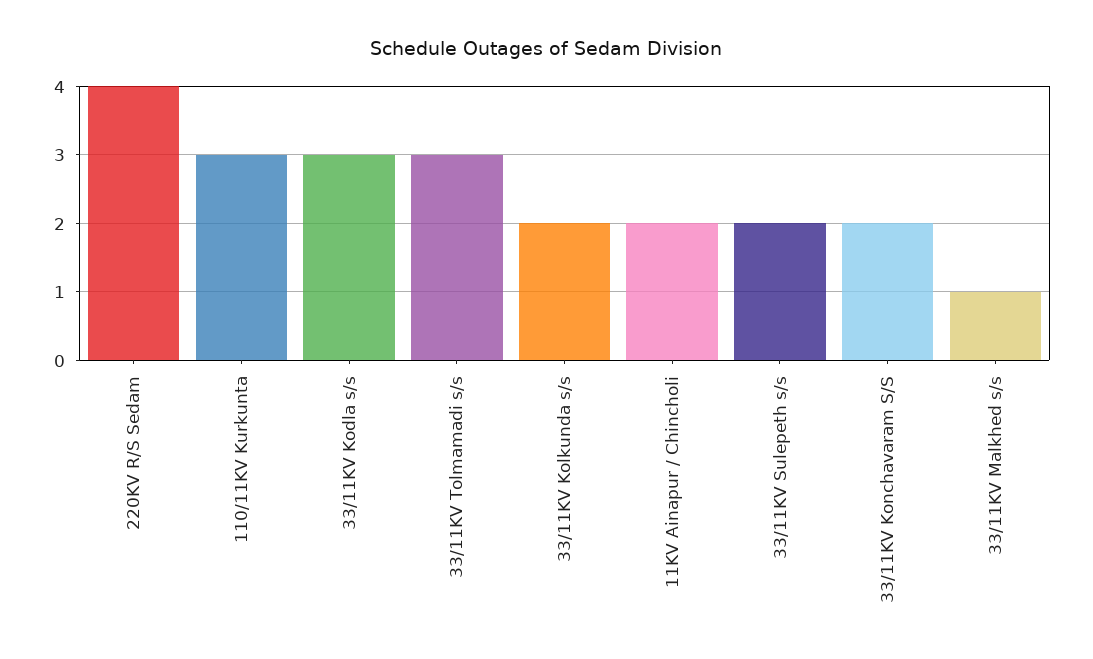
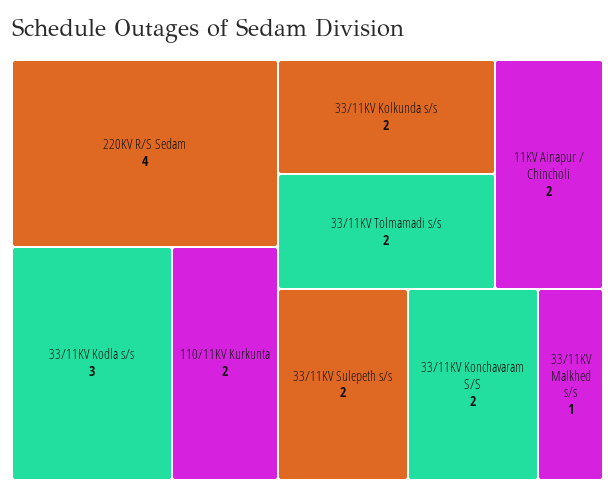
110/11KV Kurkunta: 3 -> 2
33/11KV Tolmamadi s/s: 3 -> 2

